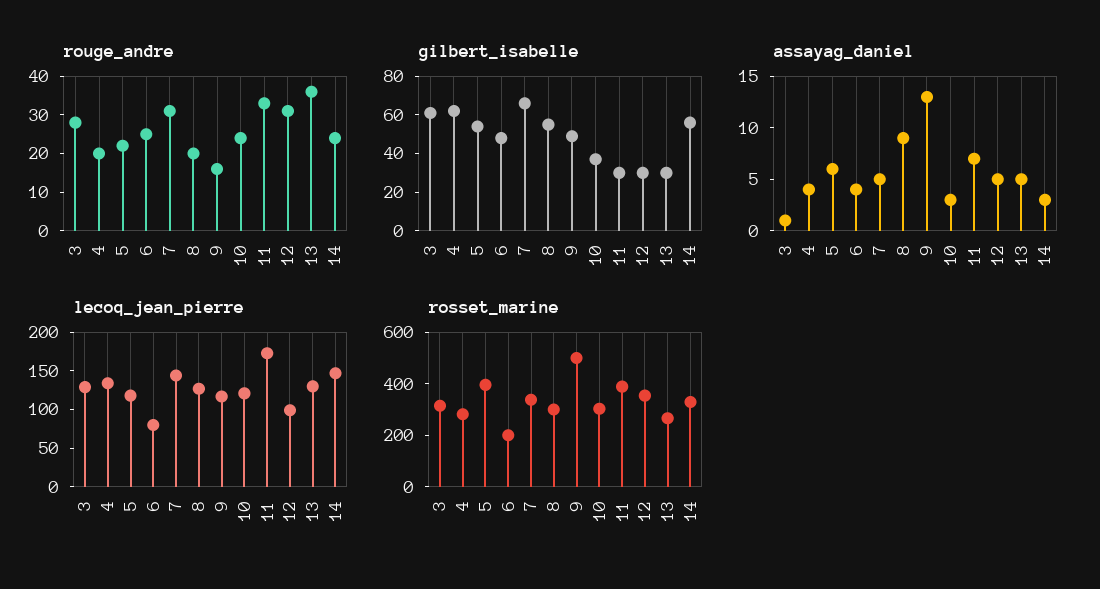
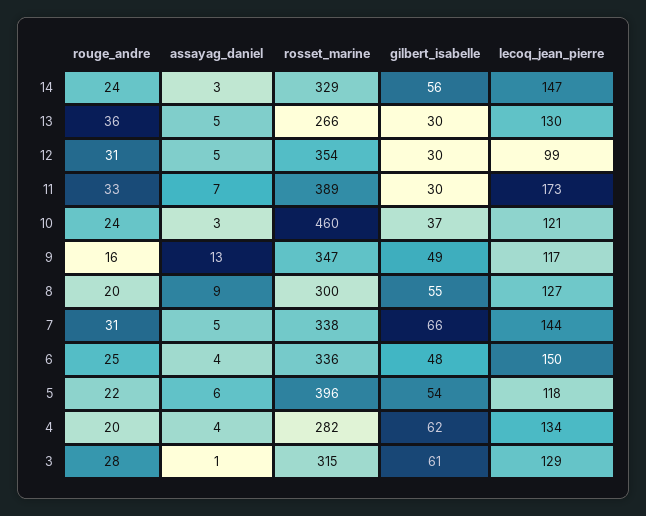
lecoq_jean_pierre, 6: 75 -> 150
rosset_marine, 6: 200 -> 336
rosset_marine, 9: 500 -> 347
rosset_marine, 10: 300 -> 460

